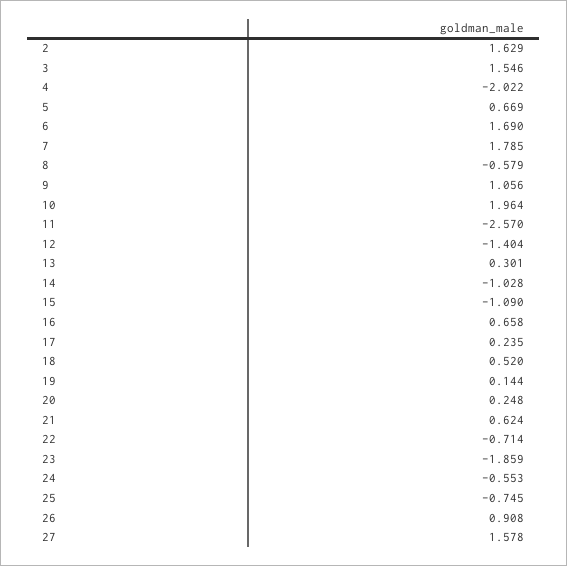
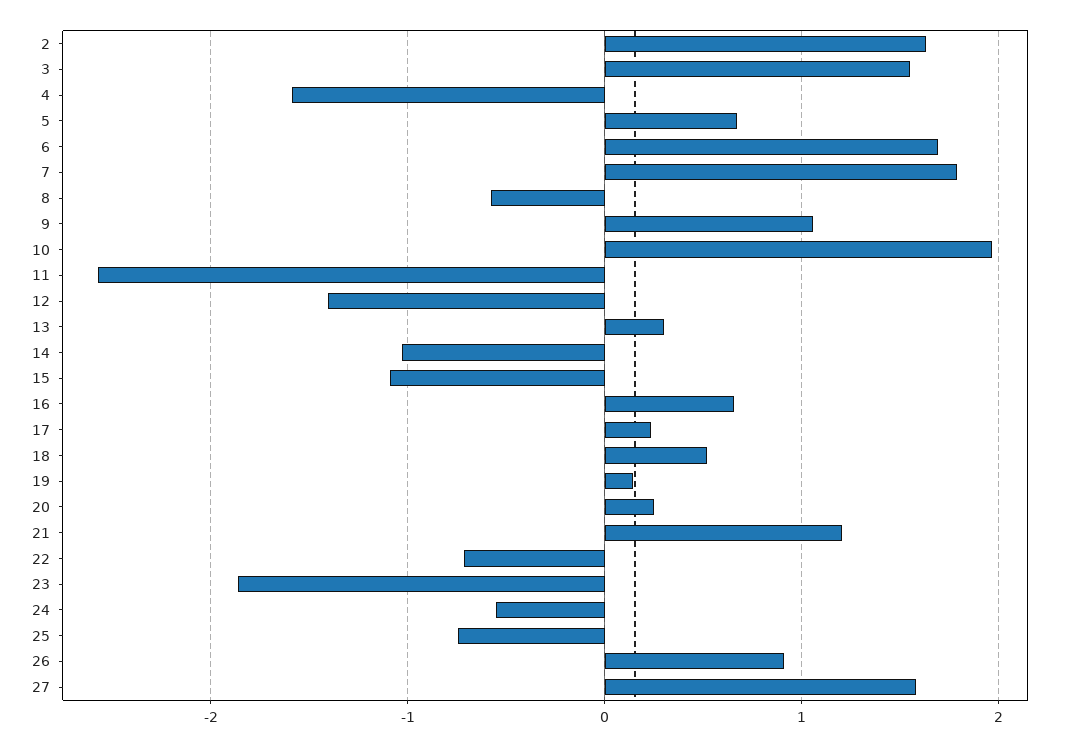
4: -2.022 -> -1.6
21: 0.624 -> 1.2

